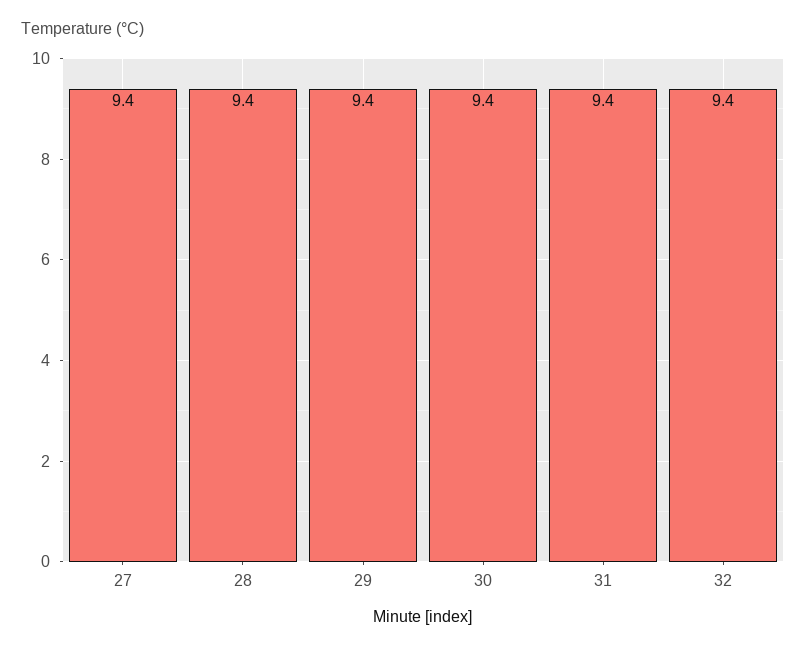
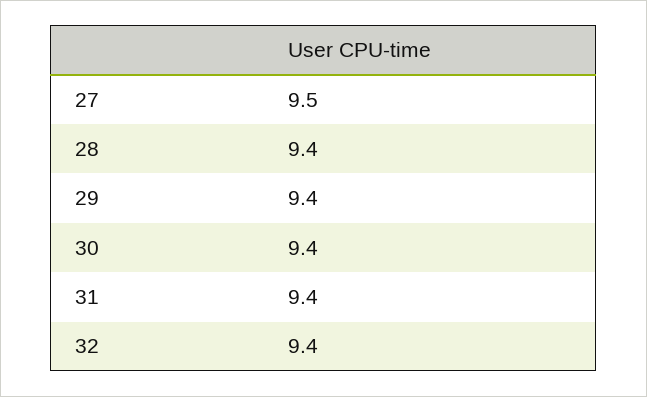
27: 9.4 -> 9.5

